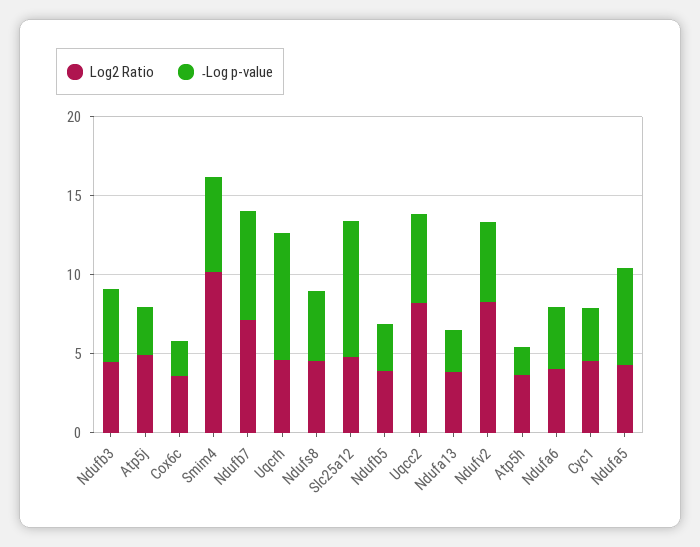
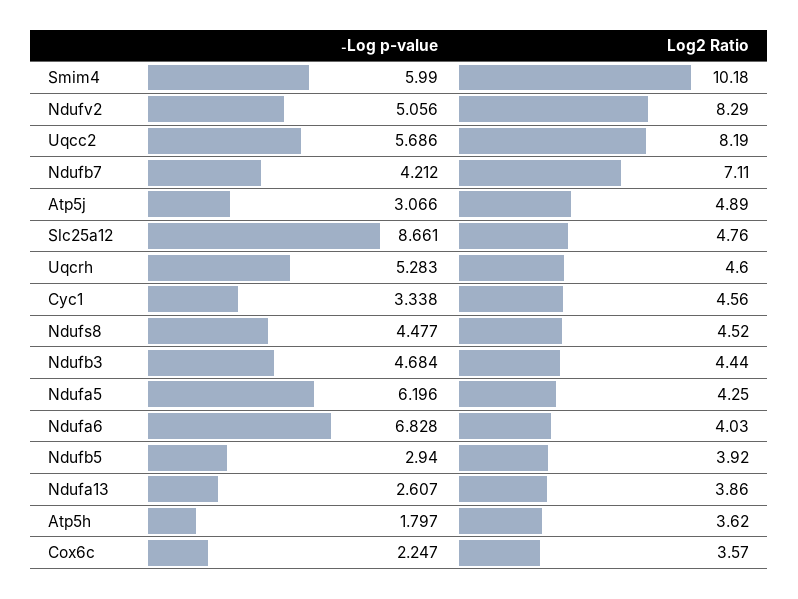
˗Log p-value, Ndufb7: 7 -> 4.212
˗Log p-value, Uqcrh: 8 -> 5.283
˗Log p-value, Ndufa6: 4 -> 6.828

